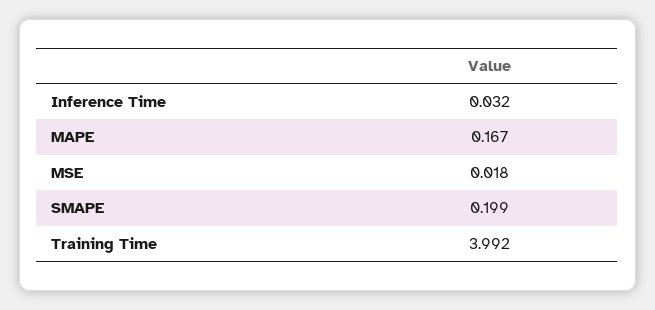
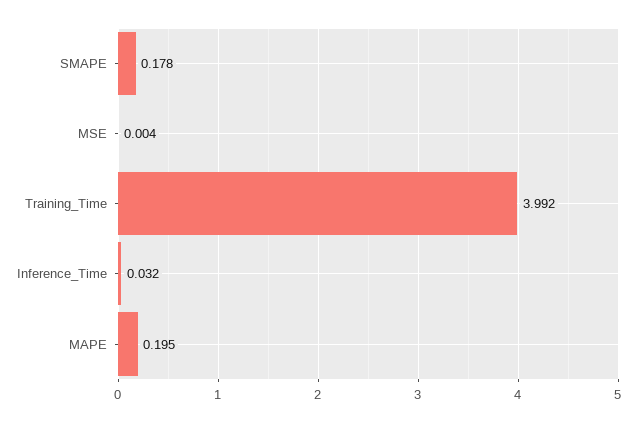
MAPE: 0.167 -> 0.195
MSE: 0.018 -> 0.004
SMAPE: 0.199 -> 0.178

